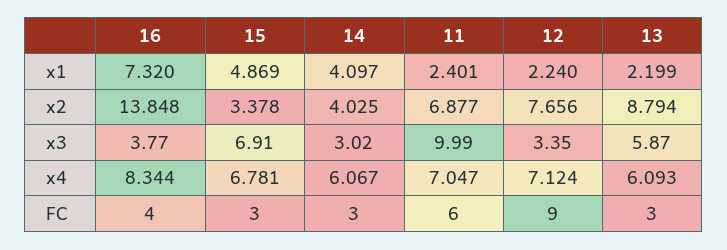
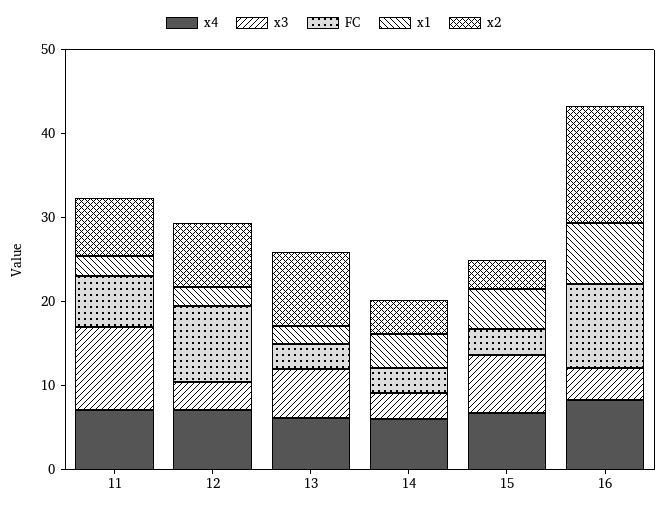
FC, 16: 4 -> 10

